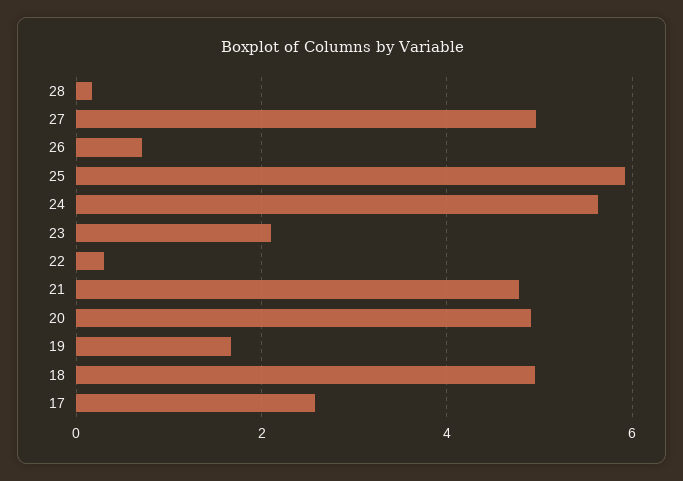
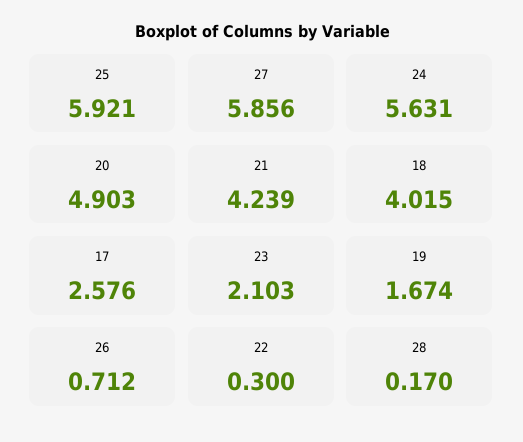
27: 5 -> 5.856
21: 4.8 -> 4.239
18: 5 -> 4.015

